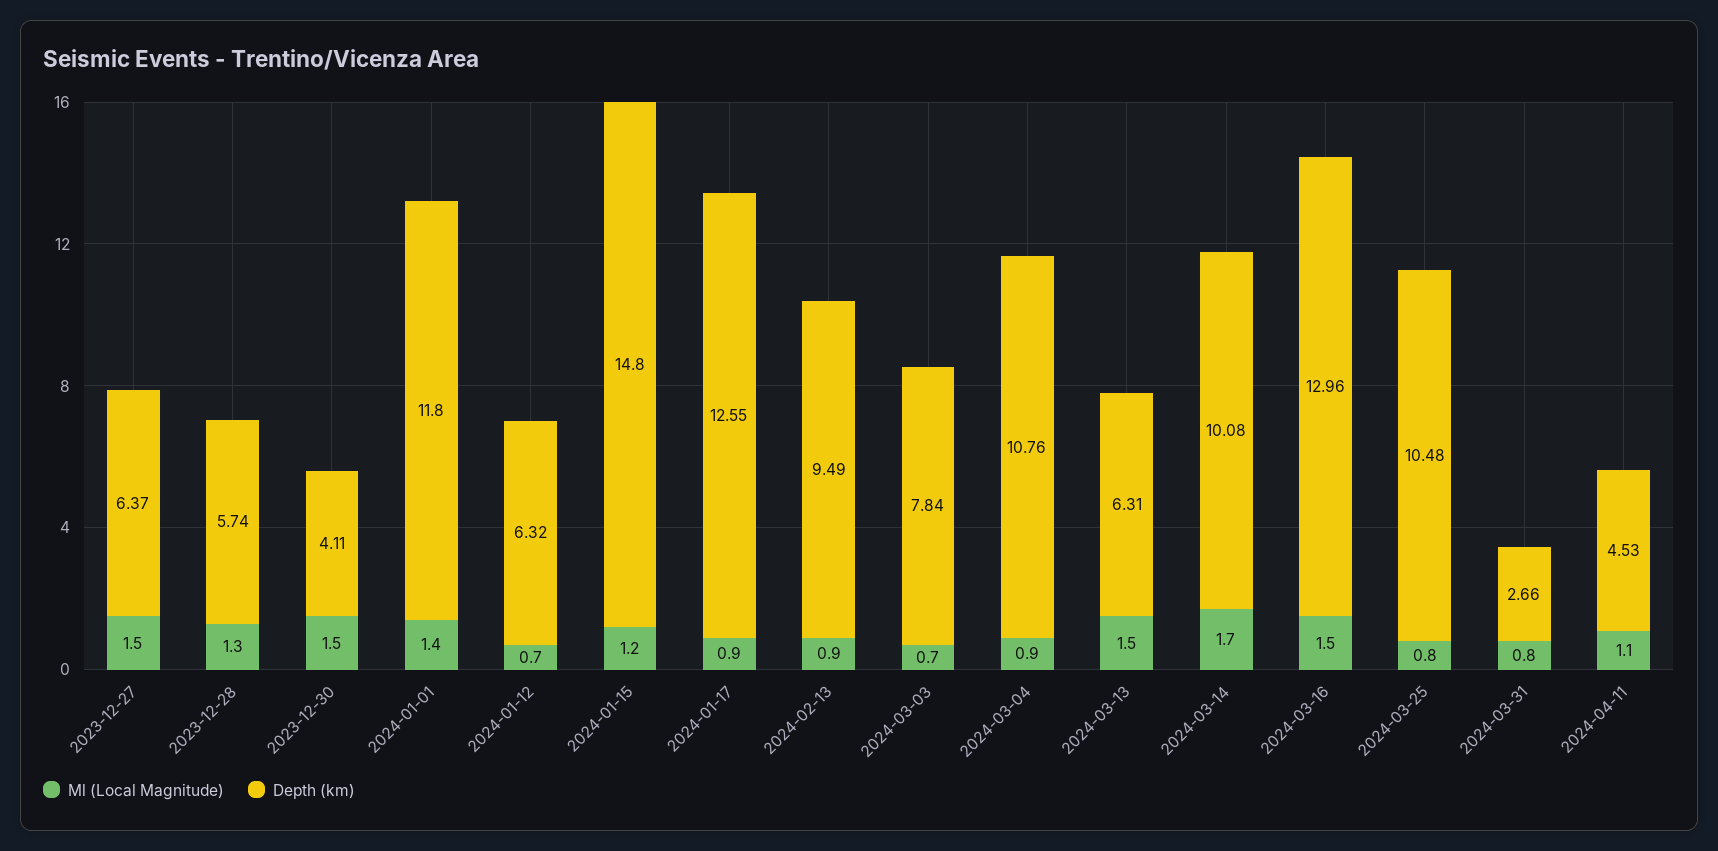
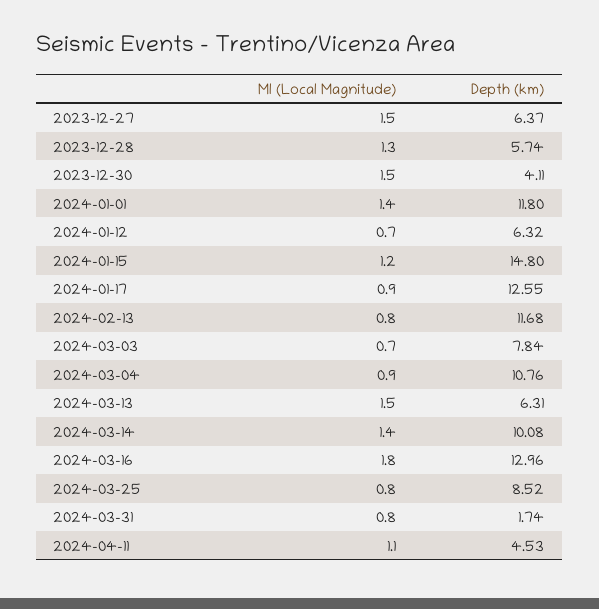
Ml (Local Magnitude), 2024-02-13: 0.9 -> 0.8
Depth (km), 2024-02-13: 9.49 -> 11.68
Ml (Local Magnitude), 2024-03-14: 1.7 -> 1.4
Ml (Local Magnitude), 2024-03-16: 1.5 -> 1.8
Depth (km), 2024-03-25: 10.48 -> 8.52
Depth (km), 2024-03-31: 2.66 -> 1.74

